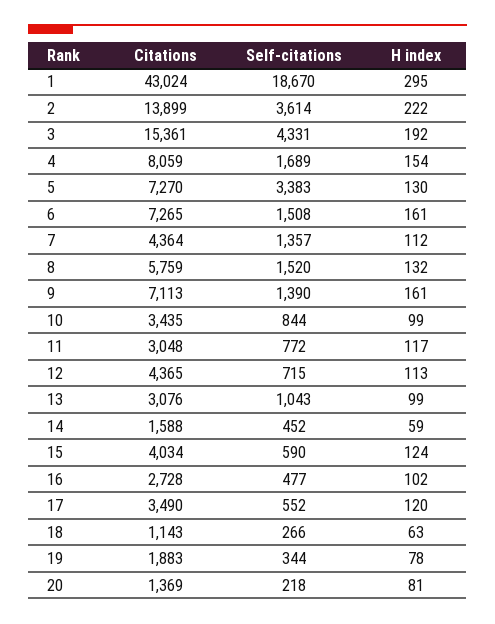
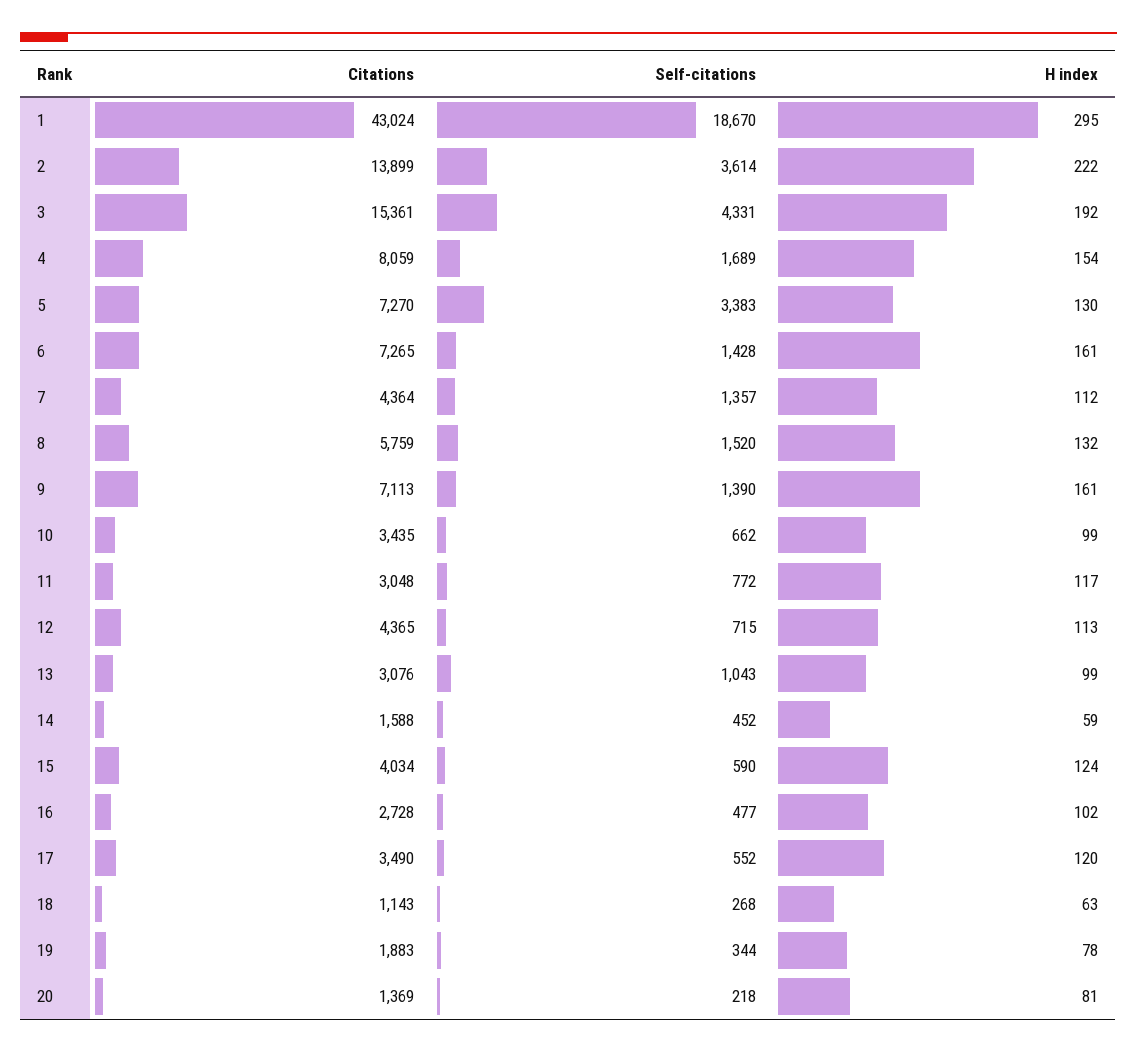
Self-citations, 6: 1508 -> 1428
Self-citations, 10: 844 -> 662
Self-citations, 18: 266 -> 268

